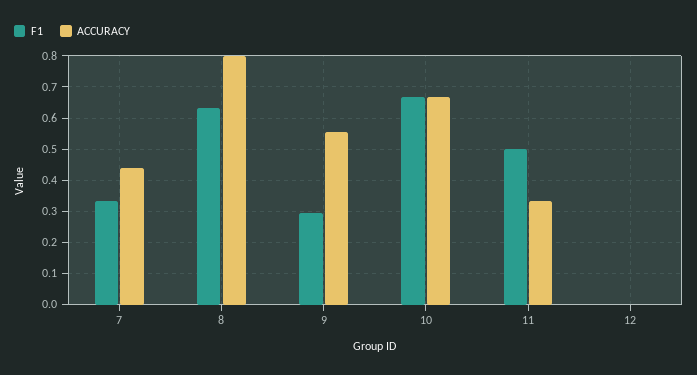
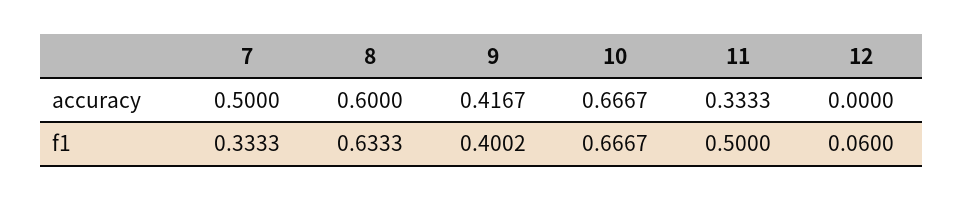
ACCURACY, 7: 0.44 -> 0.5
ACCURACY, 8: 0.8 -> 0.6
F1, 9: 0.3 -> 0.4002
ACCURACY, 9: 0.56 -> 0.4167
F1, 12: 0 -> 0.06

